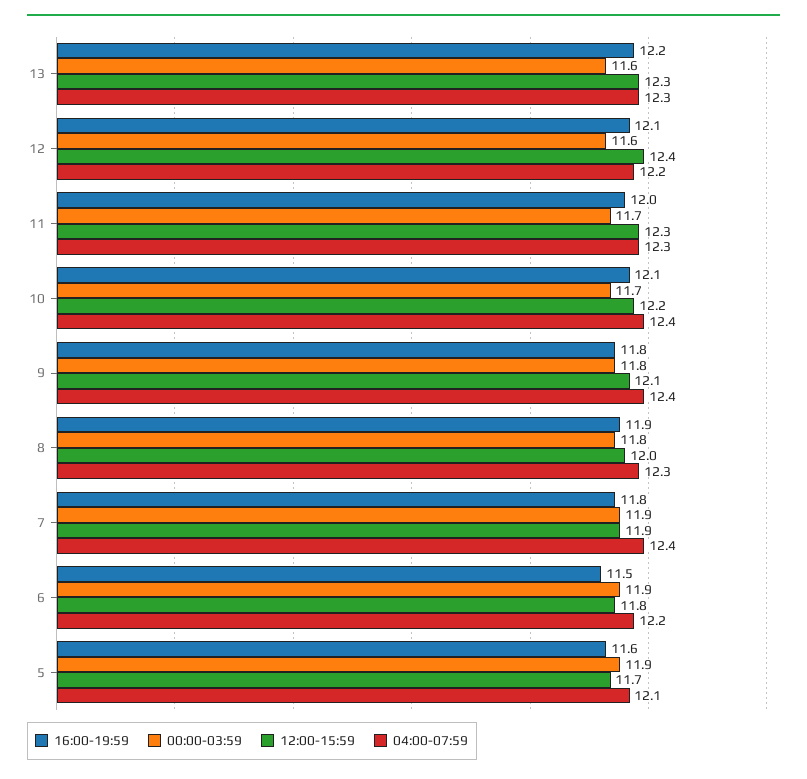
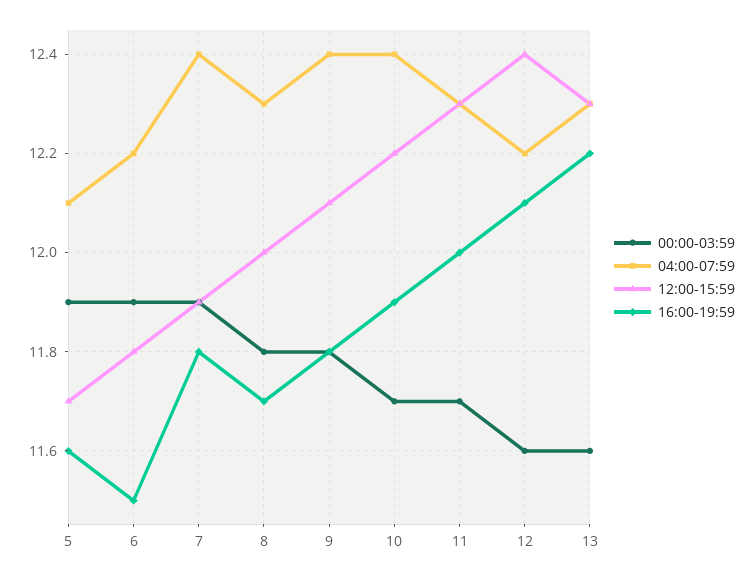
16:00-19:59, 10: 12.1 -> 11.9
16:00-19:59, 8: 11.9 -> 11.7

